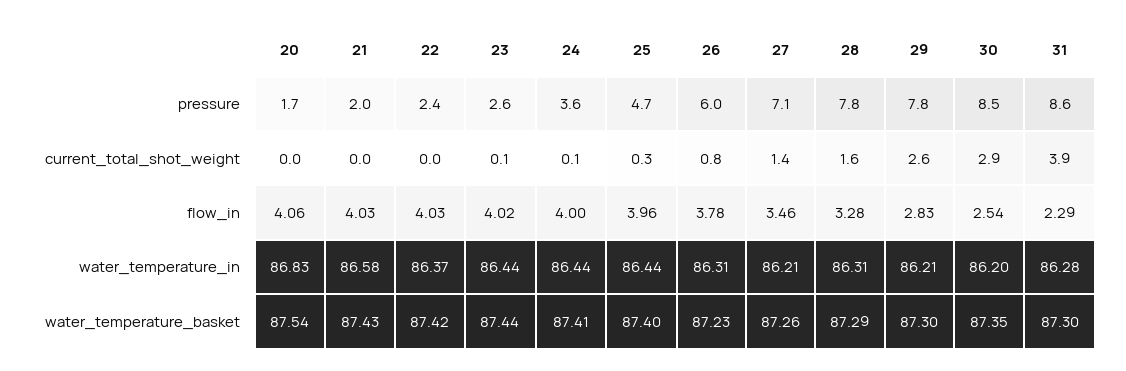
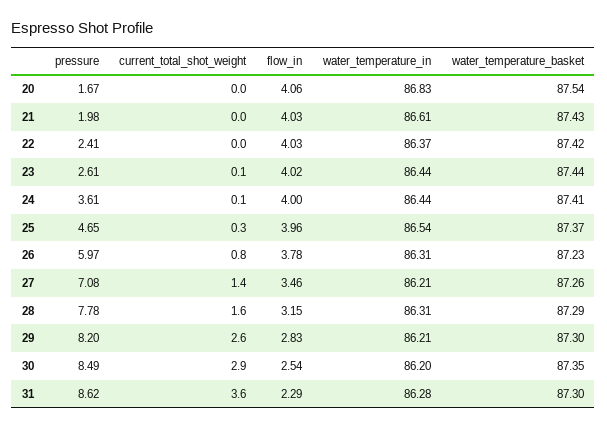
29, pressure: 7.8 -> 8.2
31, current_total_shot_weight: 3.9 -> 3.6
28, flow_in: 3.28 -> 3.15
21, water_temperature_in: 86.58 -> 86.61
25, water_temperature_in: 86.44 -> 86.54
25, water_temperature_basket: 87.4 -> 87.37

